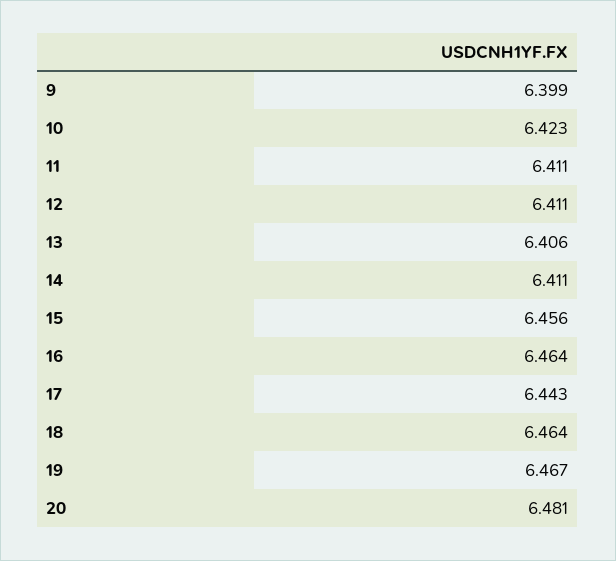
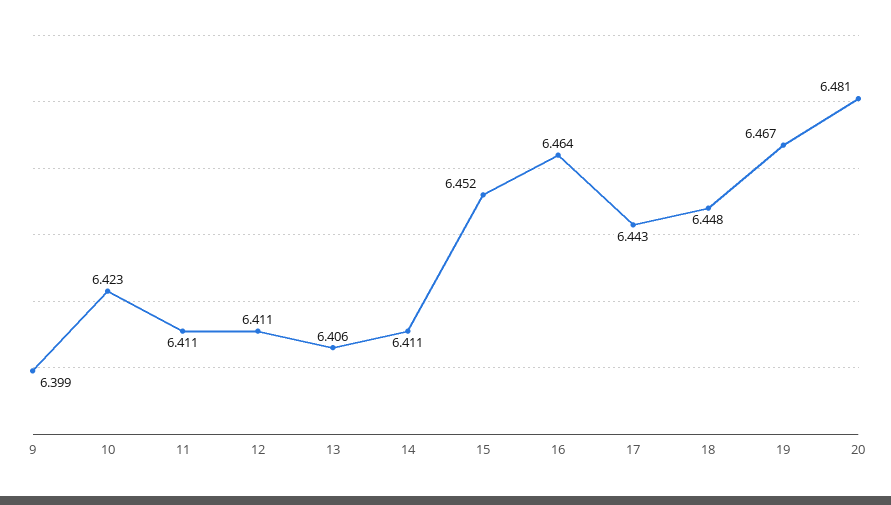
15: 6.456 -> 6.452
18: 6.464 -> 6.448

